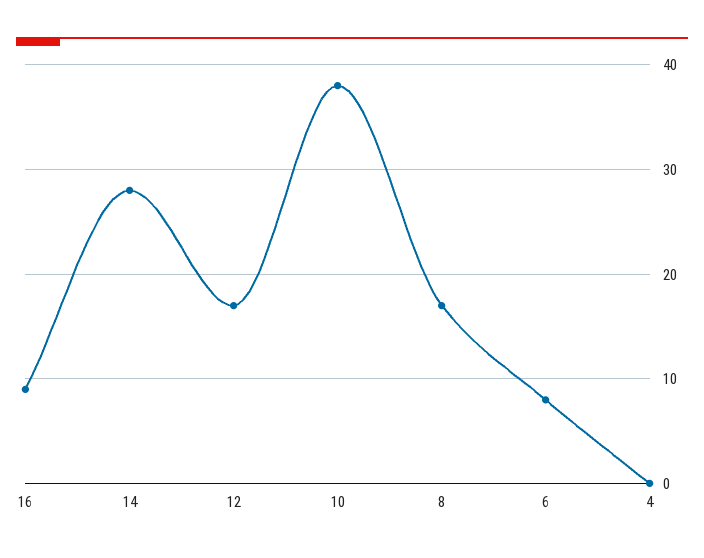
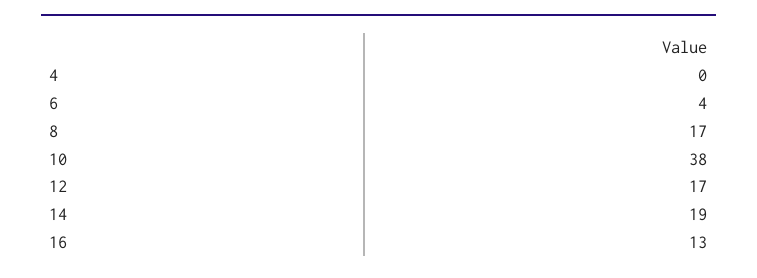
16: 9 -> 13
14: 28 -> 19
6: 8 -> 4

